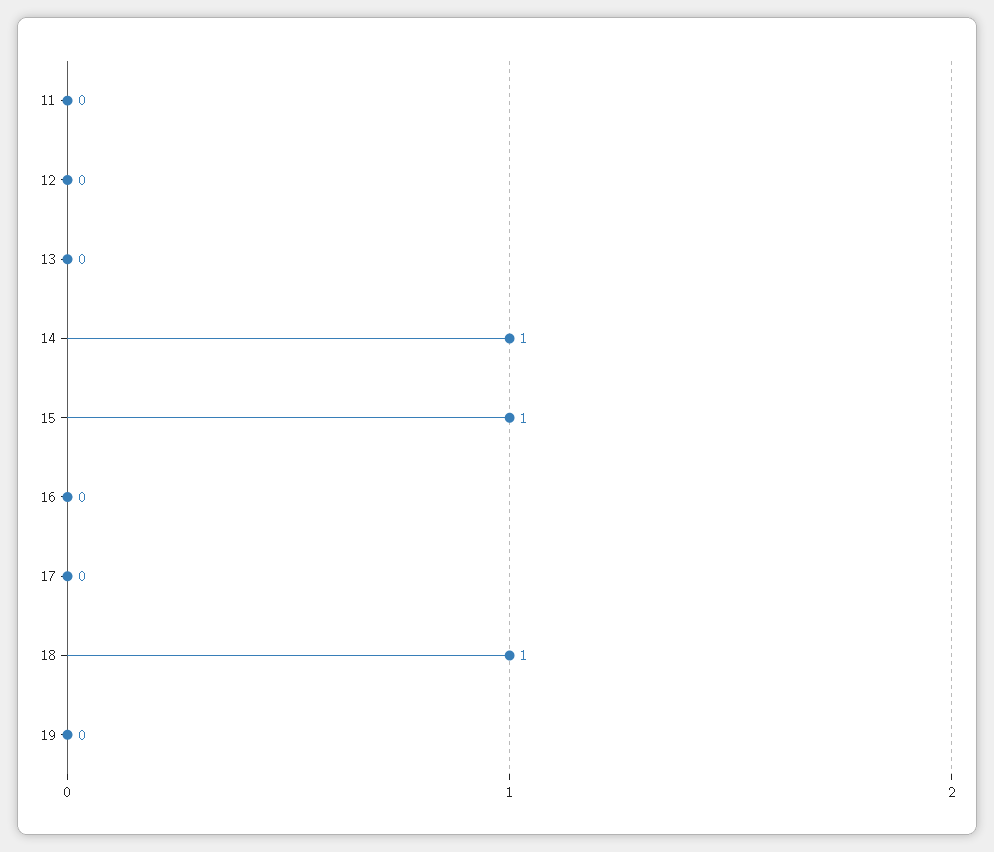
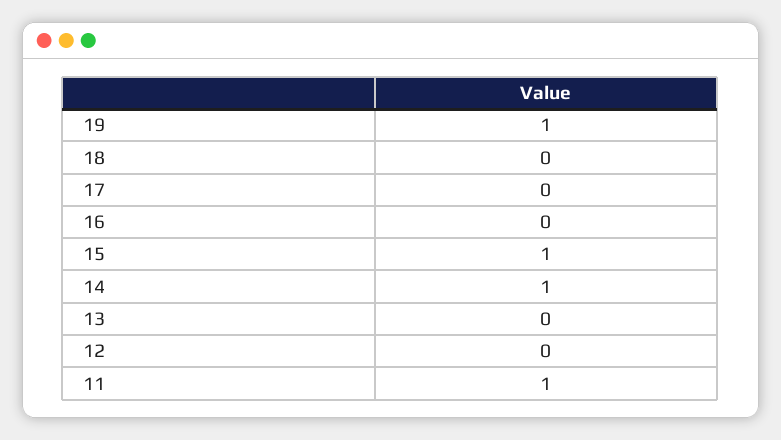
11: 0 -> 1
18: 1 -> 0
19: 0 -> 1

